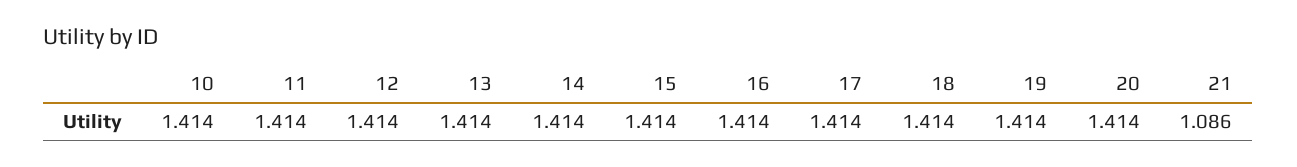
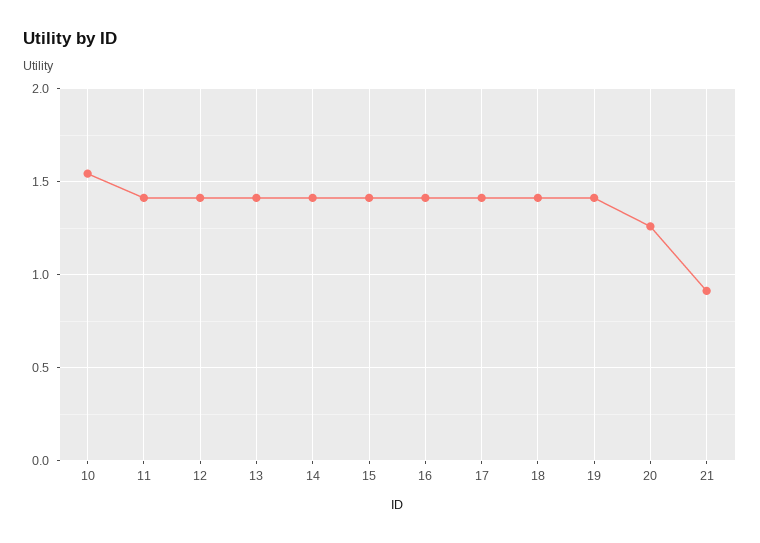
10: 1.414 -> 1.55
20: 1.414 -> 1.25
21: 1.086 -> 0.9

